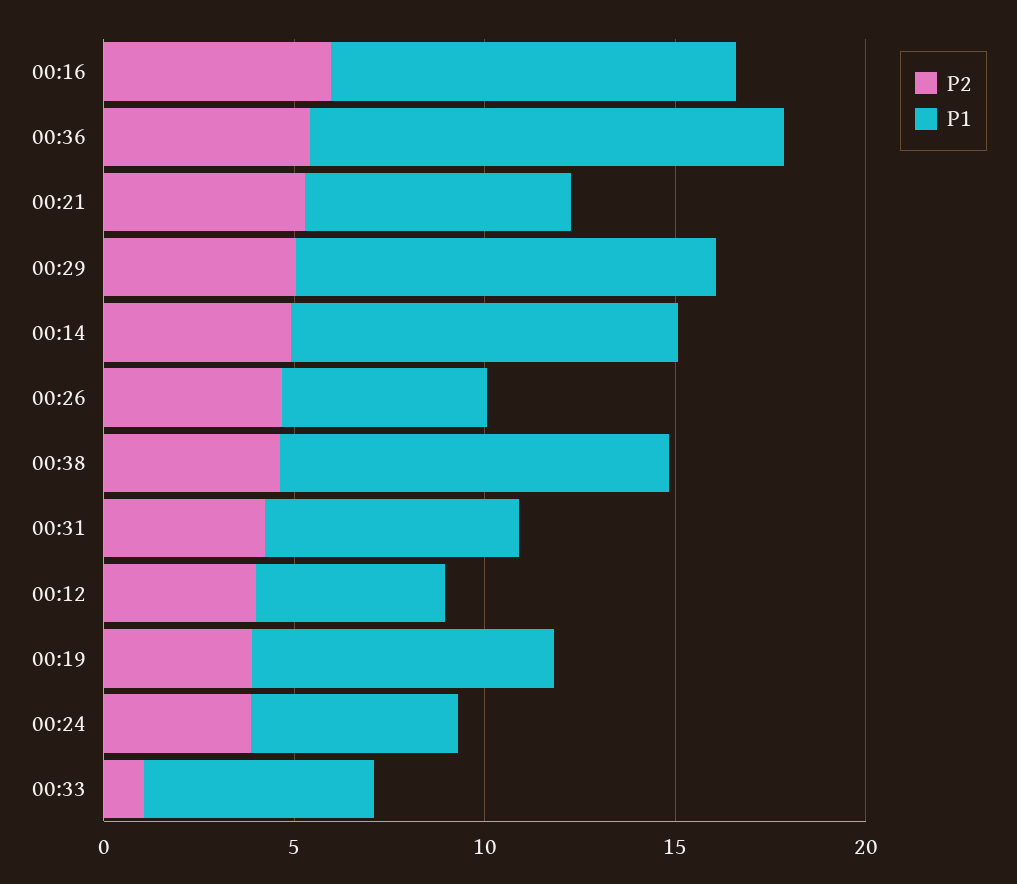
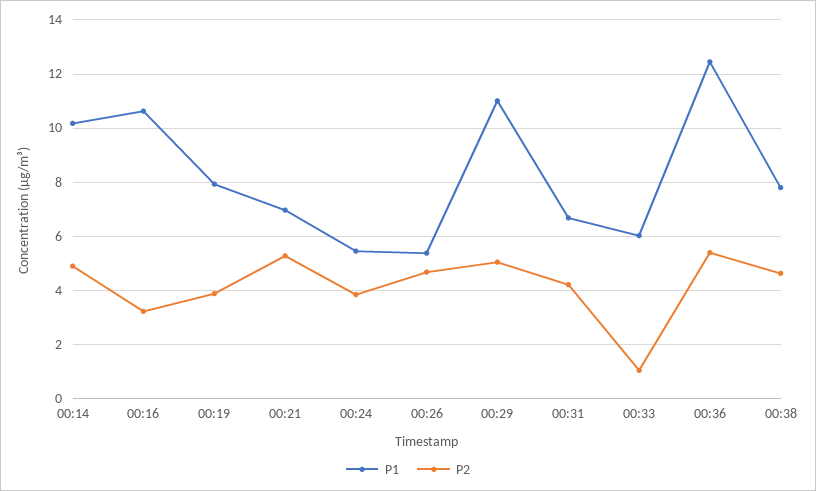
P2, 00:16: 6 -> 3.25
P1, 00:38: 10 -> 7.75
P2, 00:12: 4 -> none
P1, 00:12: 5 -> none

